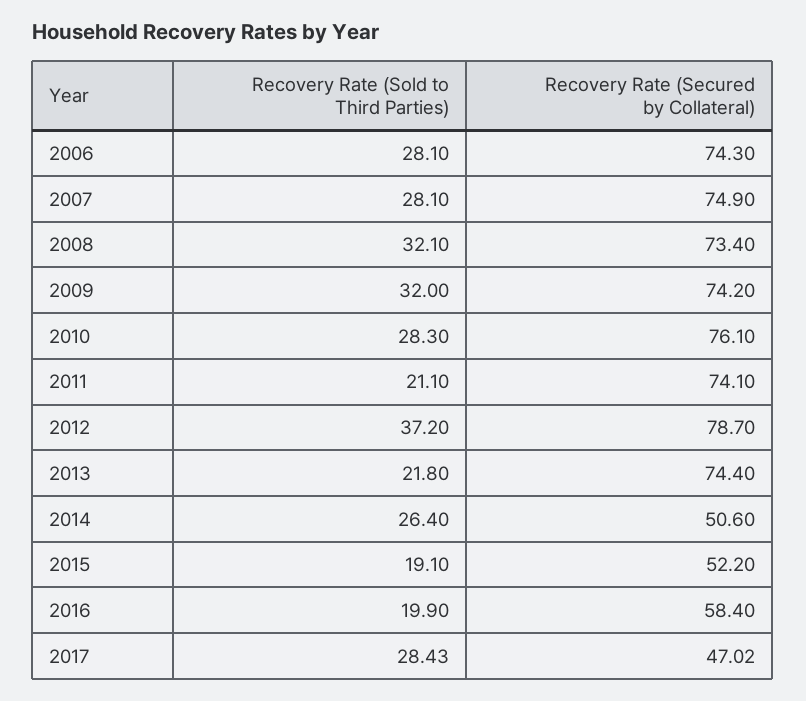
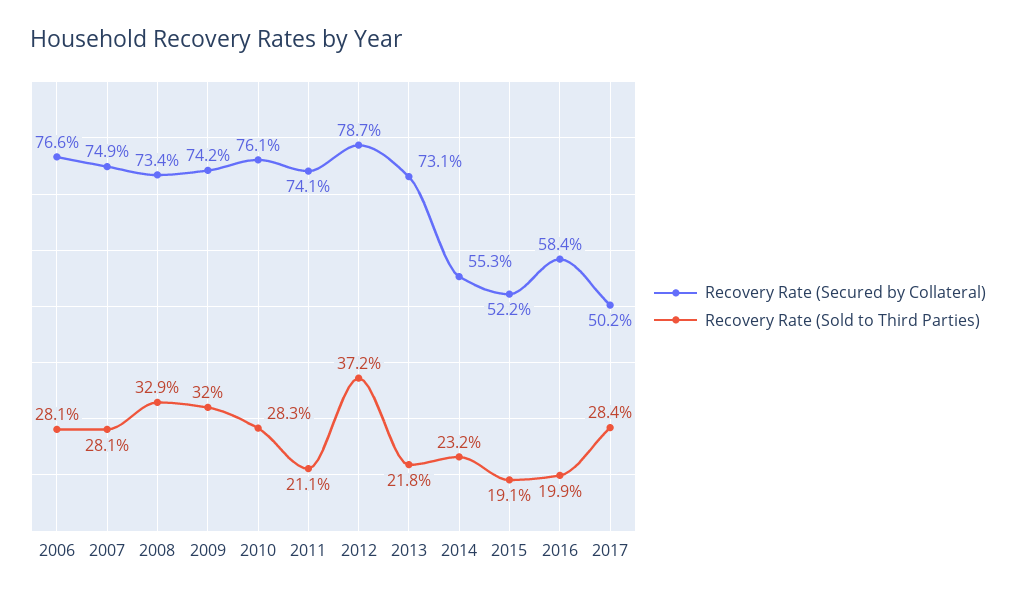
Recovery Rate (Secured by Collateral), 2006: 74.3 -> 76.6
Recovery Rate (Sold to Third Parties), 2008: 32.1 -> 32.9
Recovery Rate (Secured by Collateral), 2013: 74.4 -> 73.1
Recovery Rate (Sold to Third Parties), 2014: 26.4 -> 23.2
Recovery Rate (Secured by Collateral), 2014: 50.6 -> 55.3
Recovery Rate (Secured by Collateral), 2017: 47.02 -> 50.2

